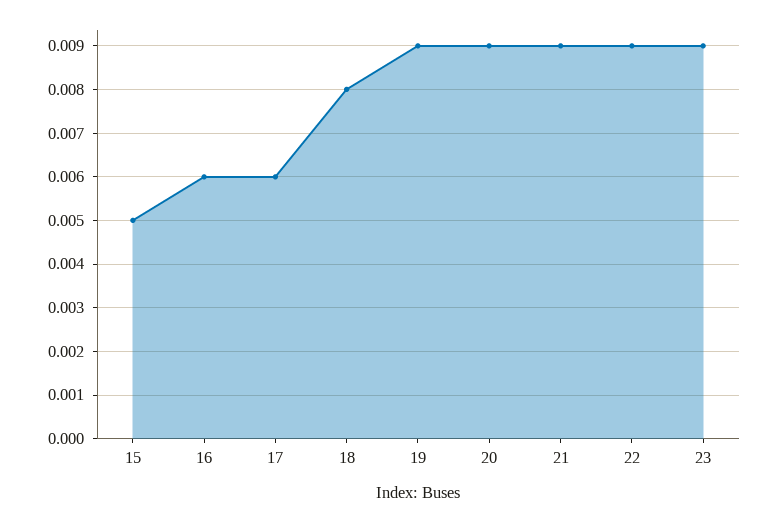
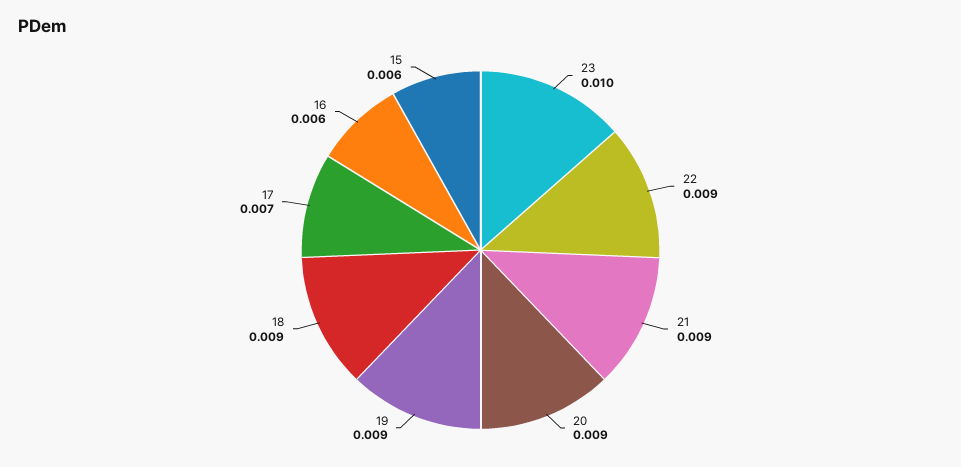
15: 0.005 -> 0.006
17: 0.006 -> 0.007
18: 0.008 -> 0.009
23: 0.009 -> 0.01

